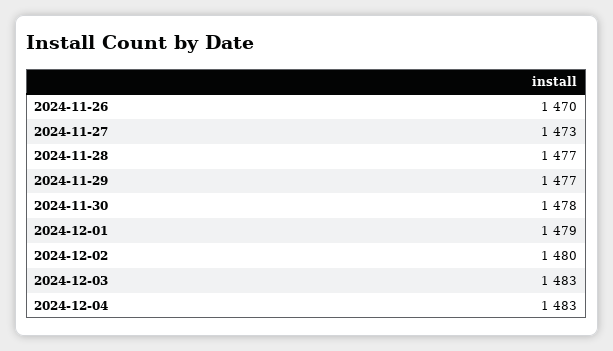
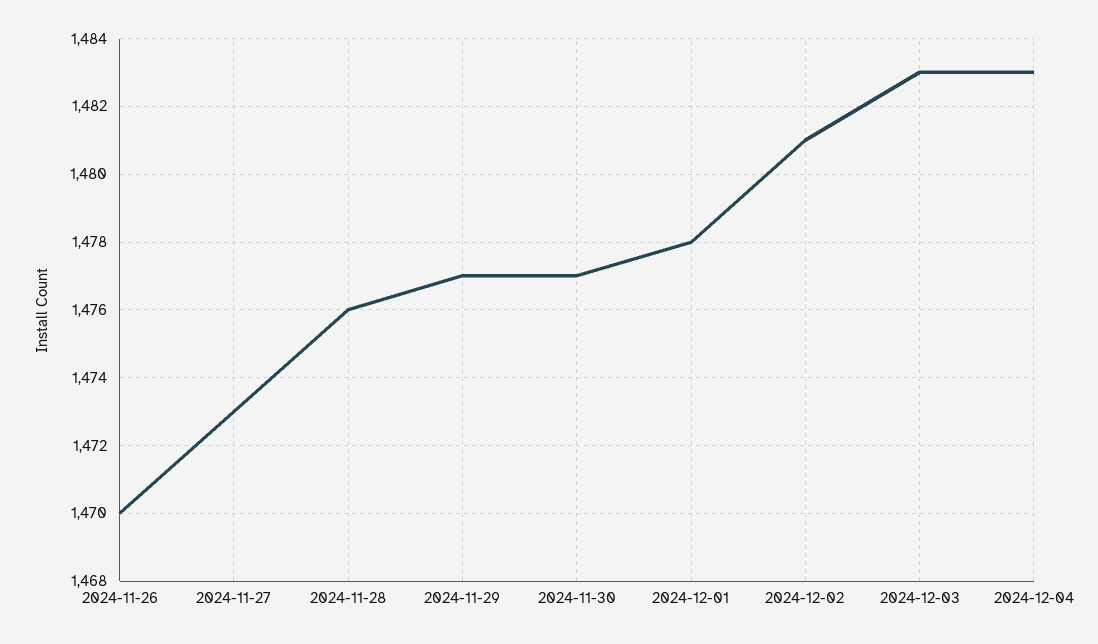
2024-11-28: 1477 -> 1476
2024-11-30: 1478 -> 1477
2024-12-01: 1479 -> 1478
2024-12-02: 1480 -> 1481

